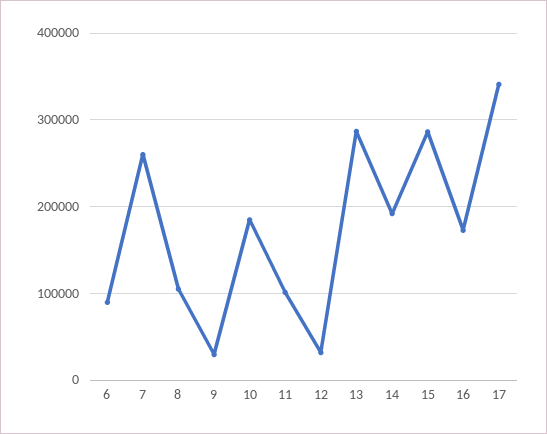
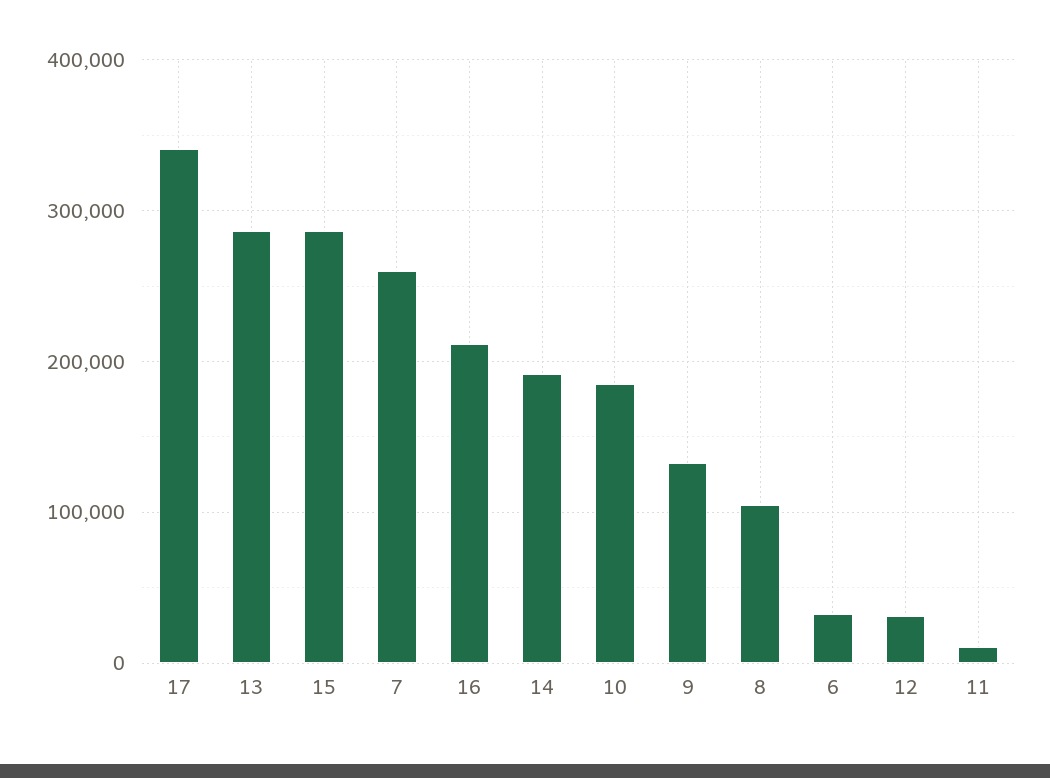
6: 90000 -> 30000
9: 30000 -> 130000
11: 100000 -> 10000
16: 170000 -> 210000

